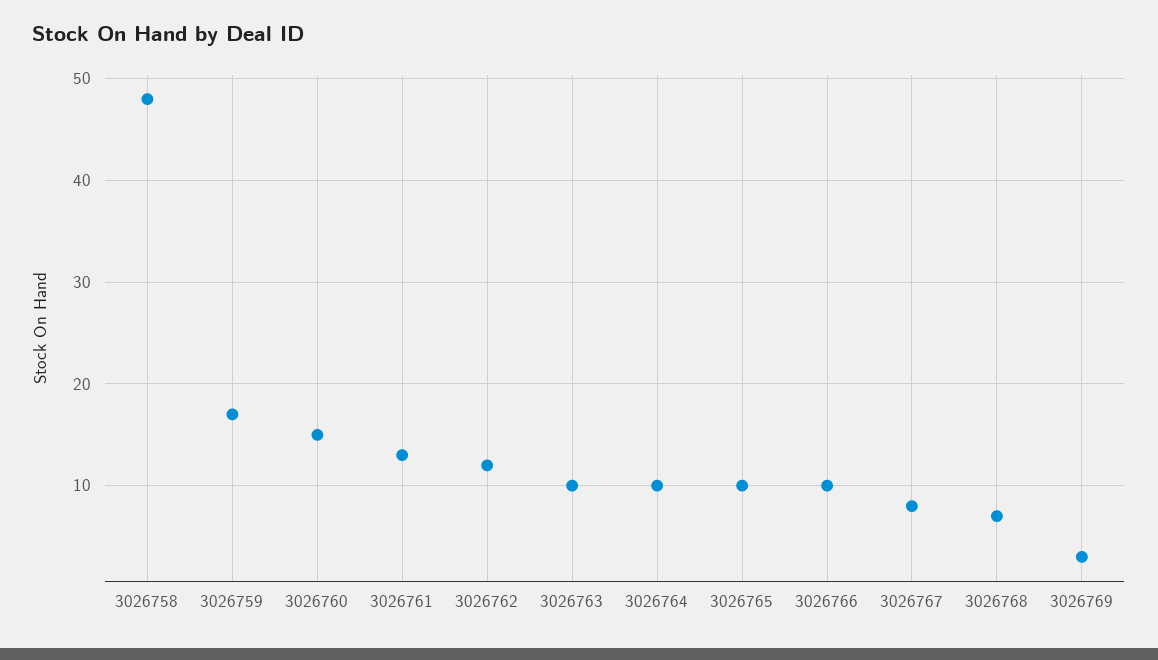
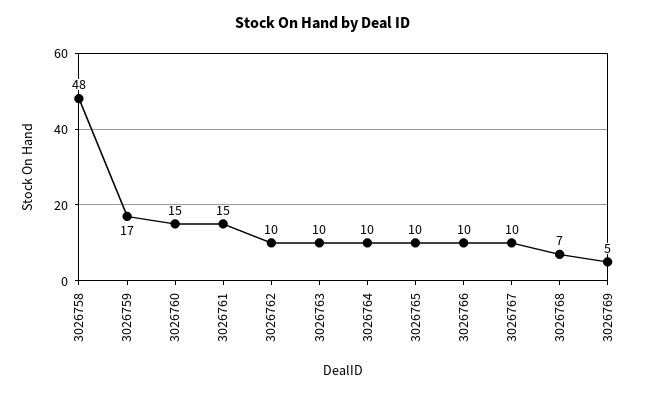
3026761: 13 -> 15
3026762: 12 -> 10
3026767: 8 -> 10
3026769: 3 -> 5

